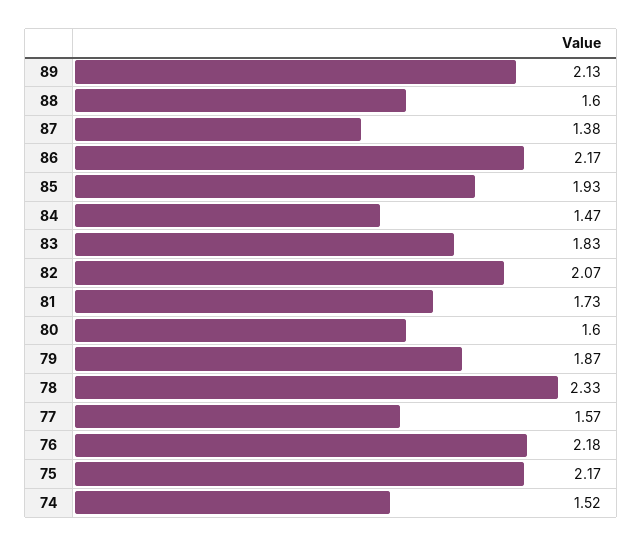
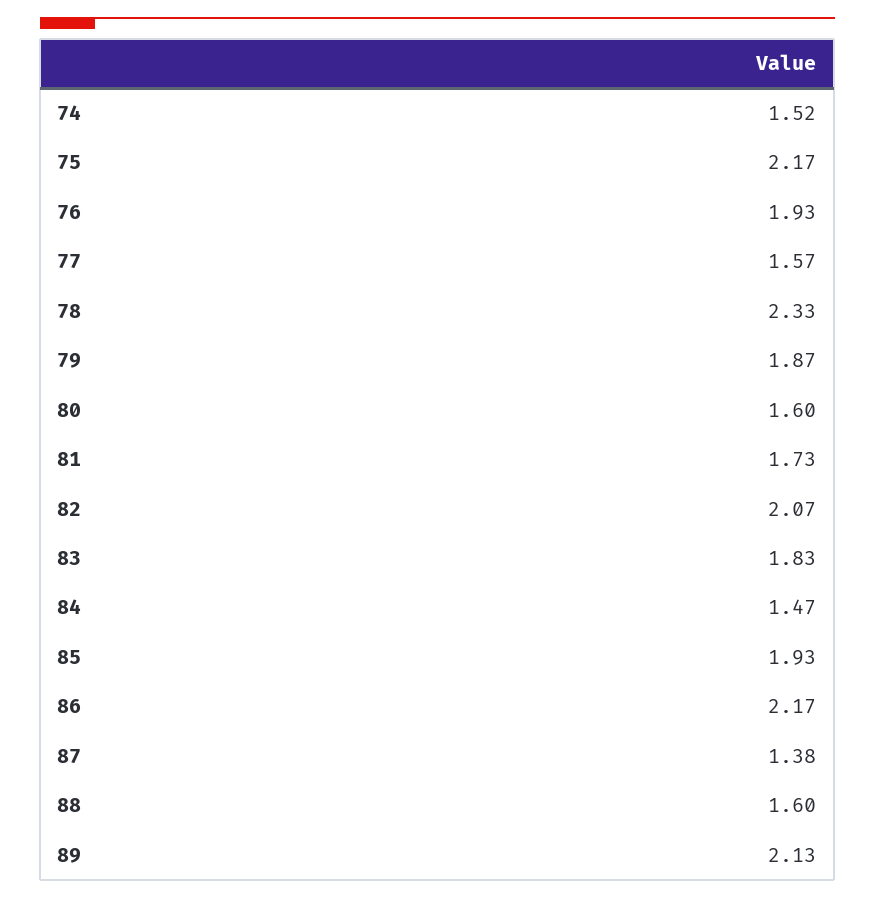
76: 2.18 -> 1.93

